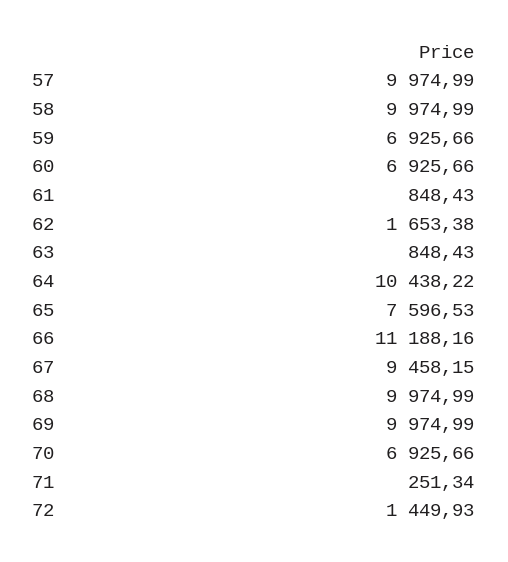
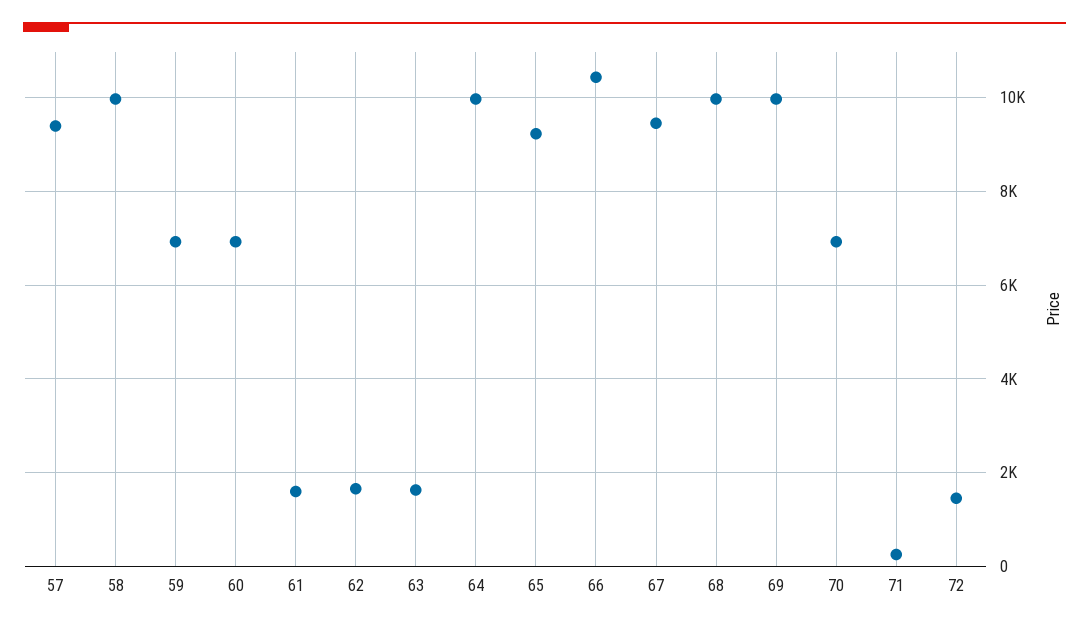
57: 9974.99 -> 9400
61: 848.43 -> 1600
63: 848.43 -> 1600
64: 10438.22 -> 10000
65: 7596.53 -> 9200
66: 11188.16 -> 10400

